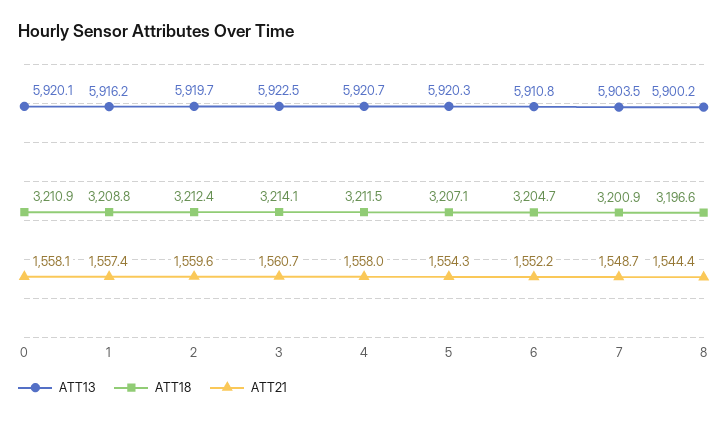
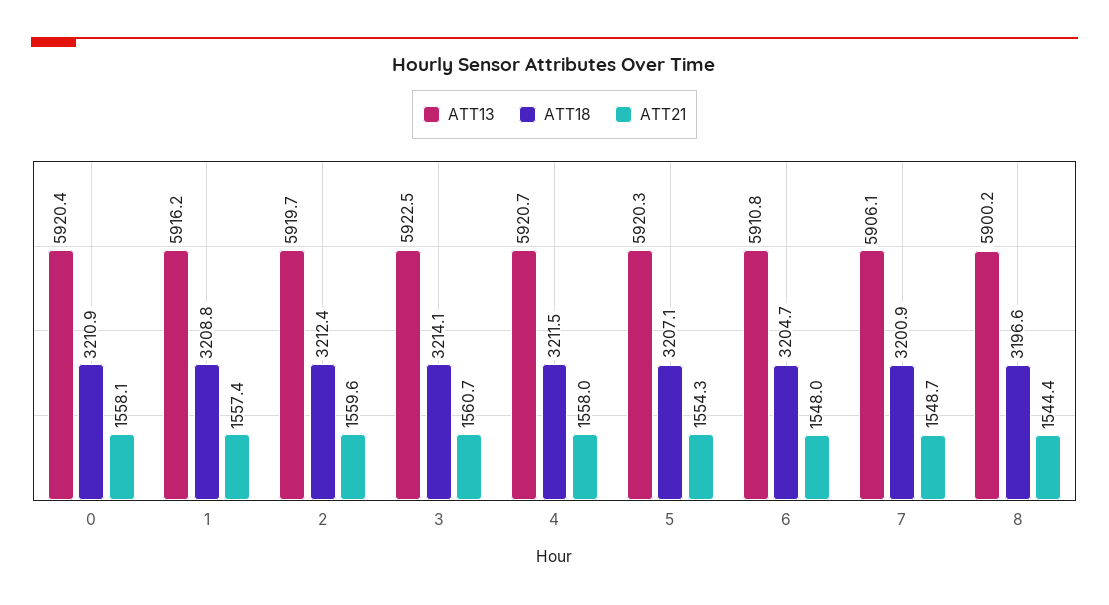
ATT13, 0: 5920.1 -> 5920.4
ATT21, 6: 1552.2 -> 1548
ATT13, 7: 5903.5 -> 5906.1

